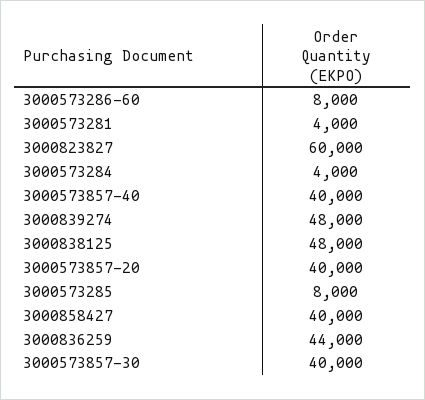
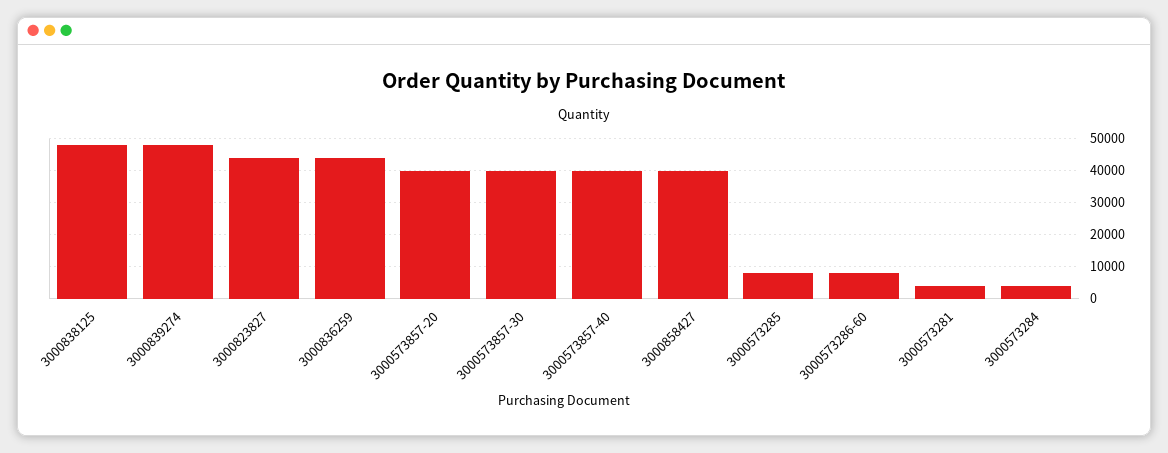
3000823827: 60000 -> 44000

